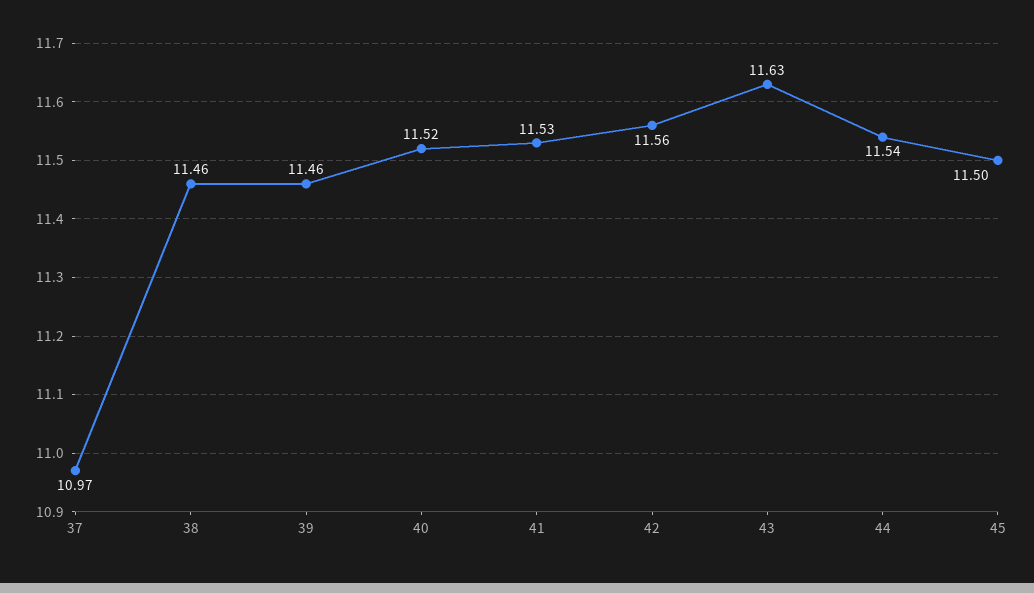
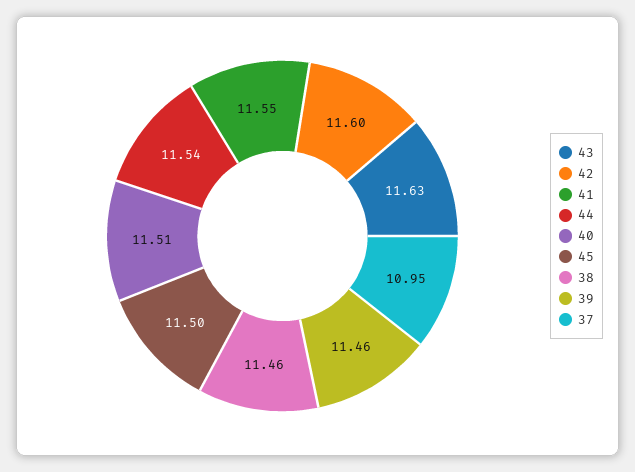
37: 10.97 -> 10.95
40: 11.52 -> 11.51
41: 11.53 -> 11.55
42: 11.56 -> 11.6

